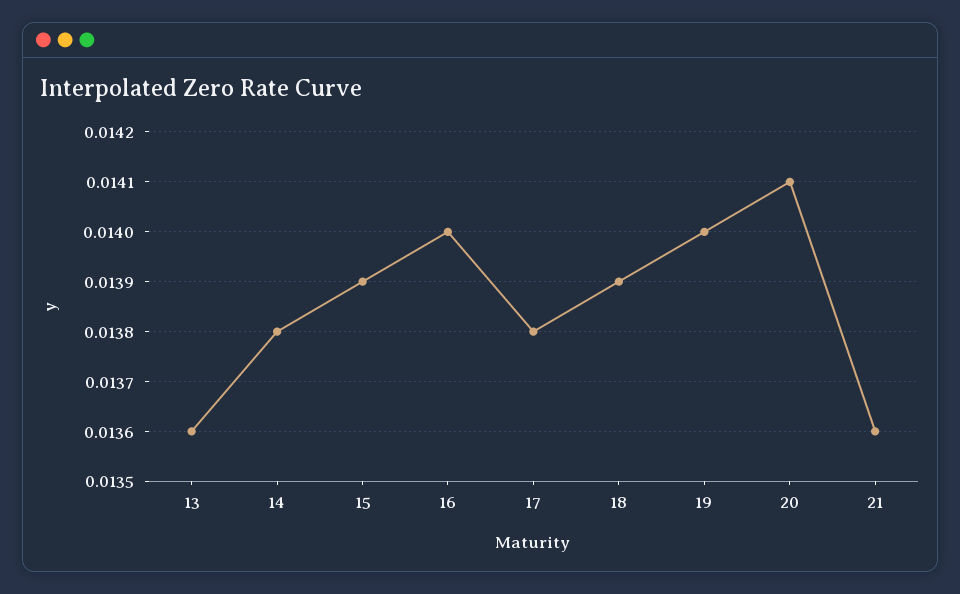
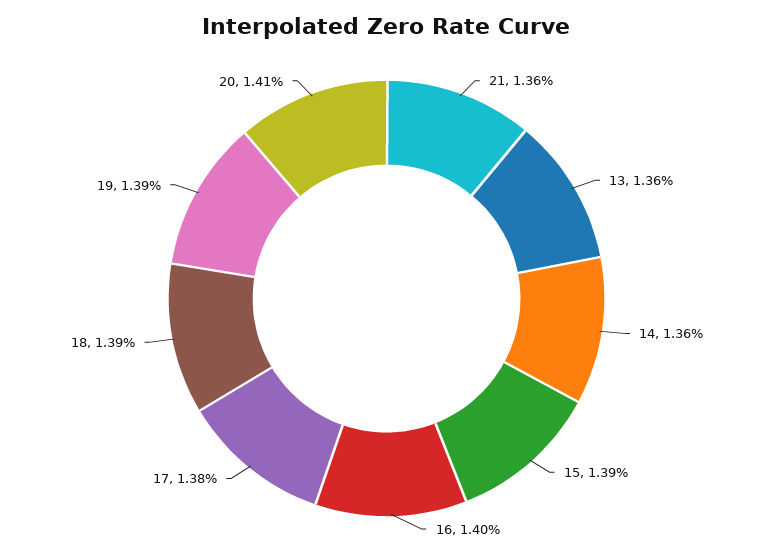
14: 0.0138 -> 0.0136
19: 0.014 -> 0.0139

